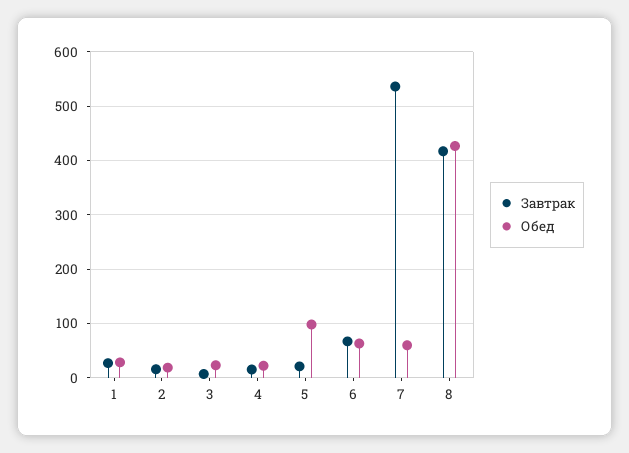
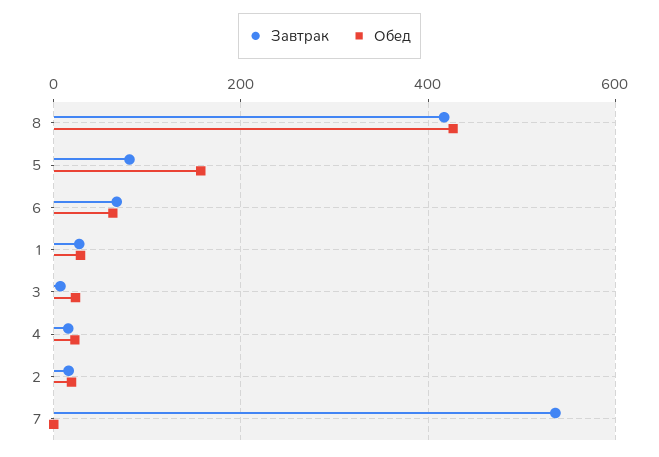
Завтрак, 5: 20 -> 80
Обед, 5: 100 -> 160
Обед, 7: 60 -> 0

